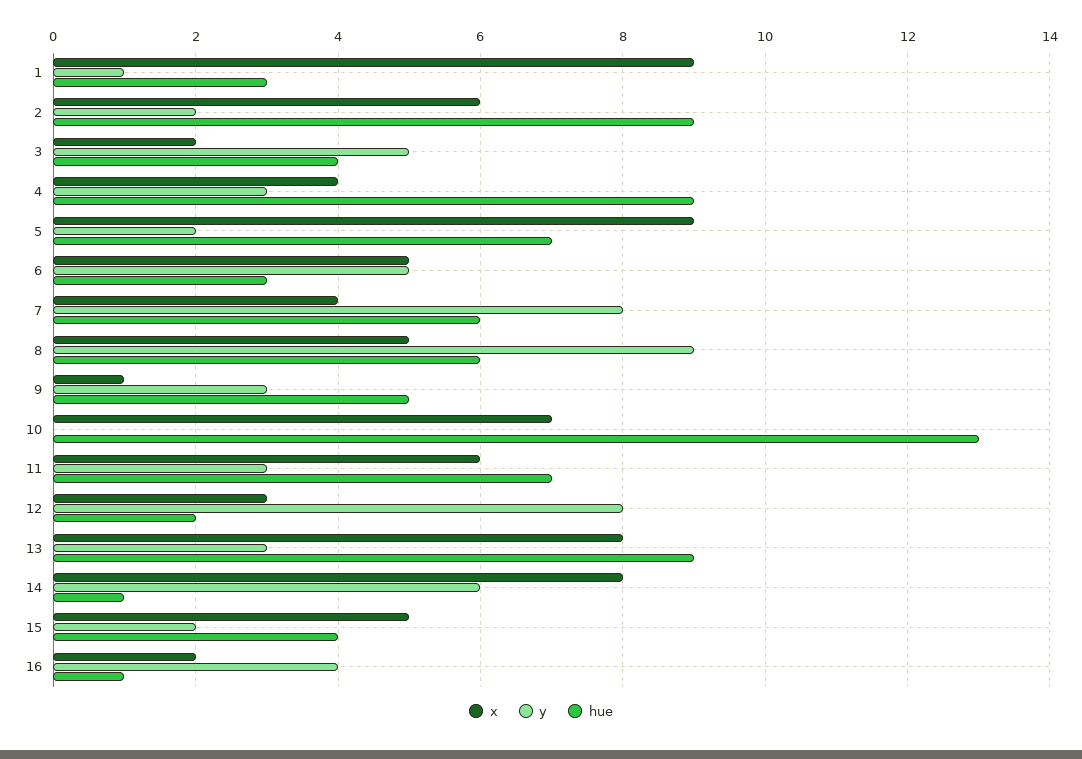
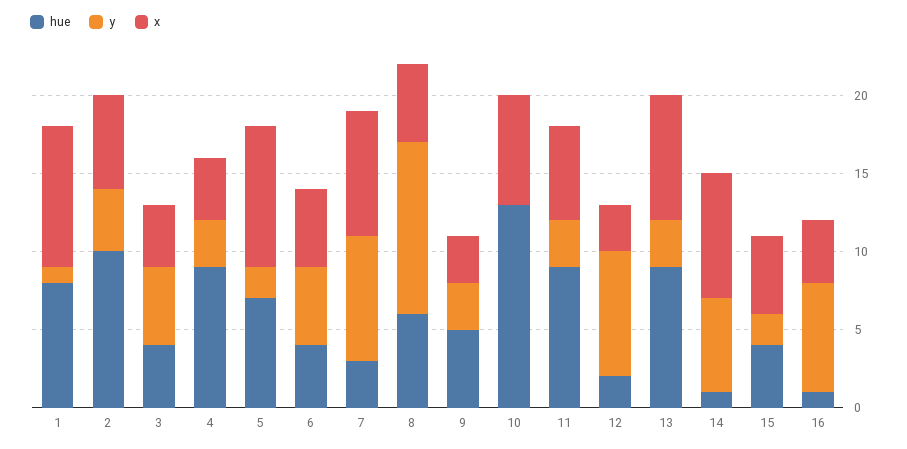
hue, 1: 3 -> 8
y, 2: 2 -> 4
hue, 2: 9 -> 10
x, 3: 2 -> 4
hue, 6: 3 -> 4
x, 7: 4 -> 8
hue, 7: 6 -> 3
y, 8: 9 -> 11
x, 9: 1 -> 3
hue, 11: 7 -> 9
x, 16: 2 -> 4
y, 16: 4 -> 7

